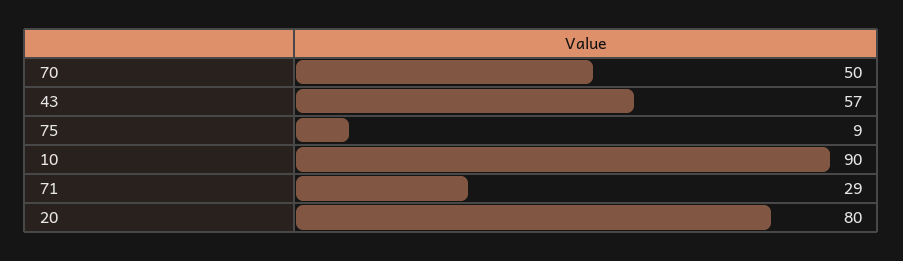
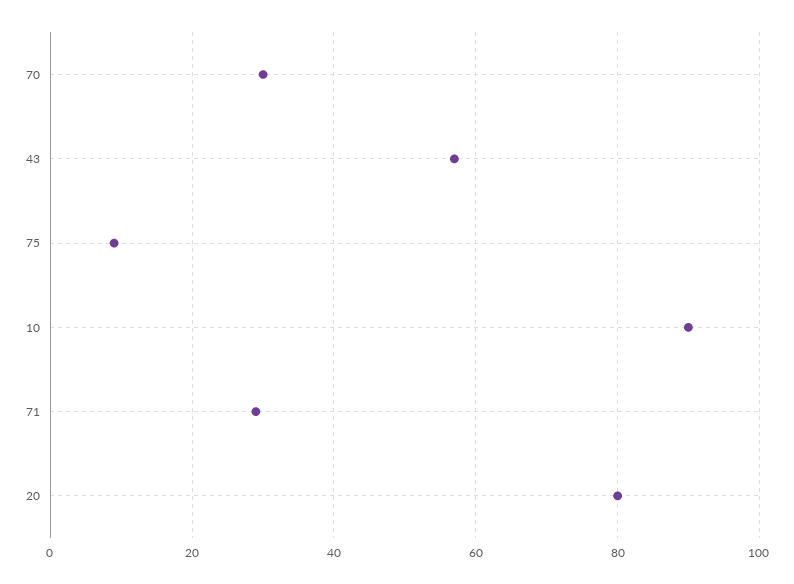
70: 50 -> 30

